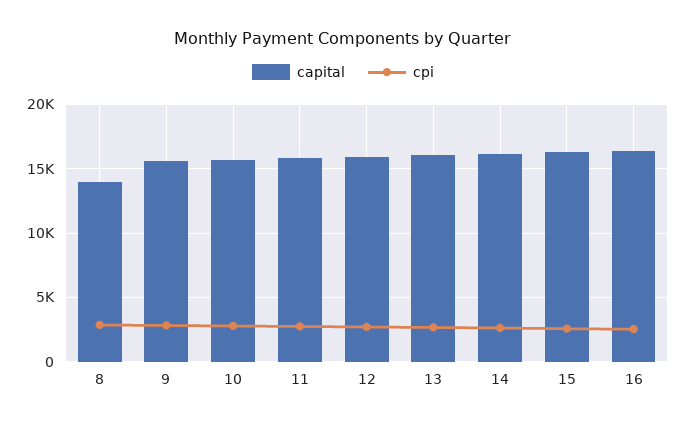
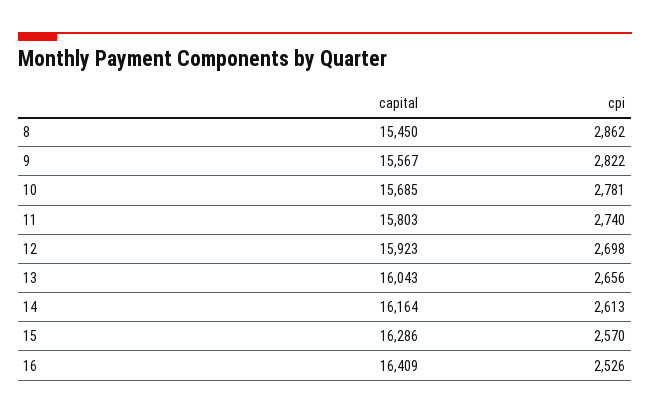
capital, 8: 14000 -> 15450

